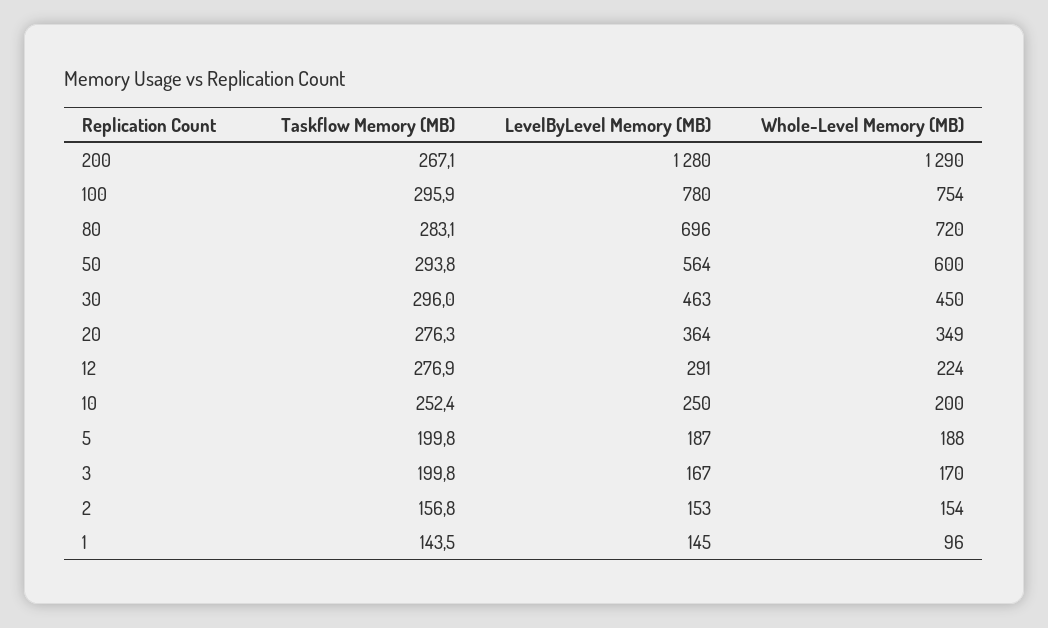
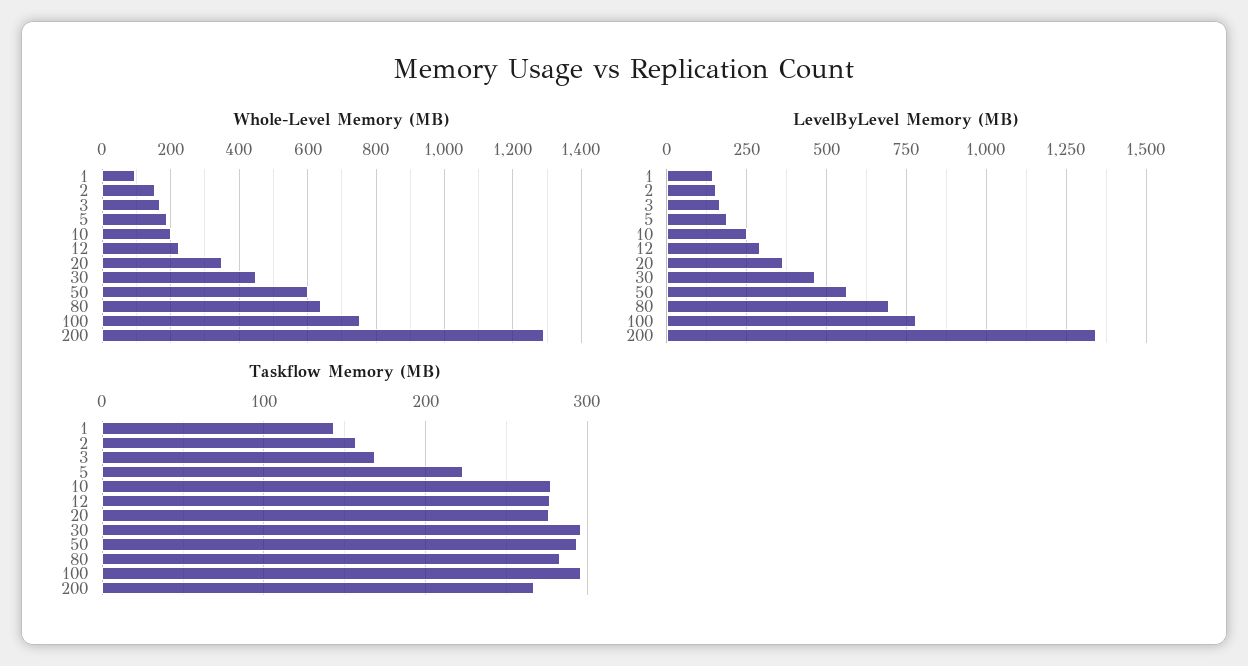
LevelByLevel Memory (MB), 200: 1280 -> 1350
Whole-Level Memory (MB), 80: 720 -> 640
Taskflow Memory (MB), 10: 252.4 -> 280
Taskflow Memory (MB), 5: 199.8 -> 220
Taskflow Memory (MB), 3: 199.8 -> 170

